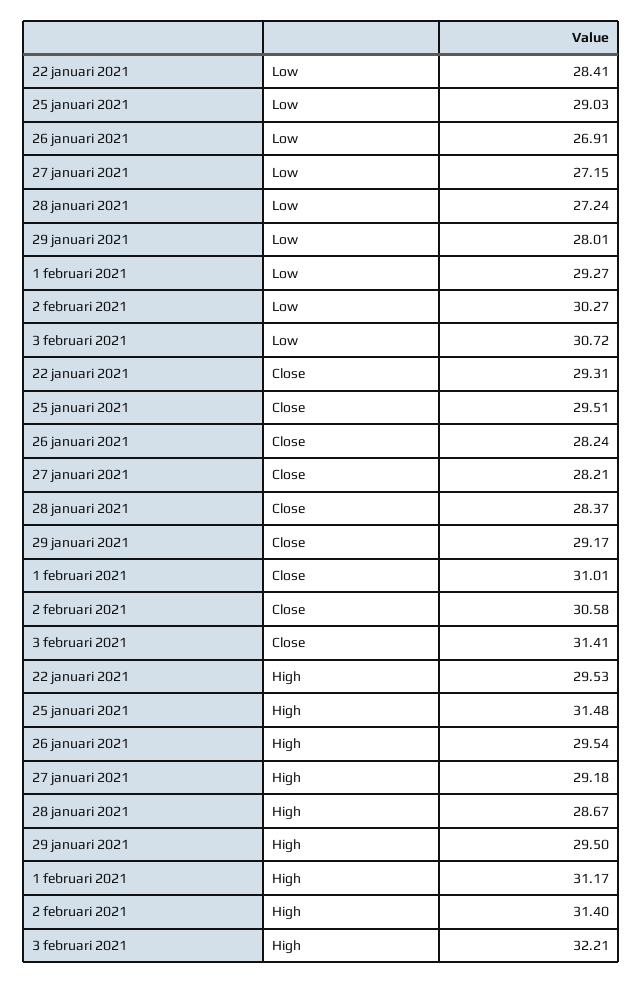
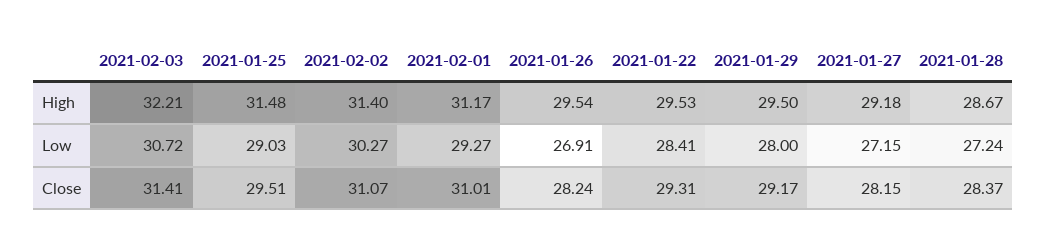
29 januari 2021, Low: 28.01 -> 28
27 januari 2021, Close: 28.21 -> 28.15
2 februari 2021, Close: 30.58 -> 31.07

